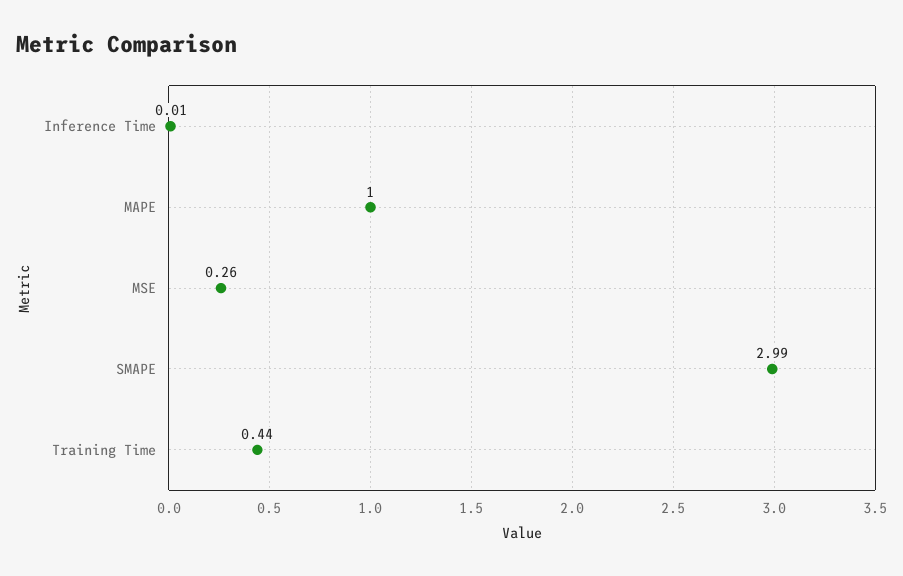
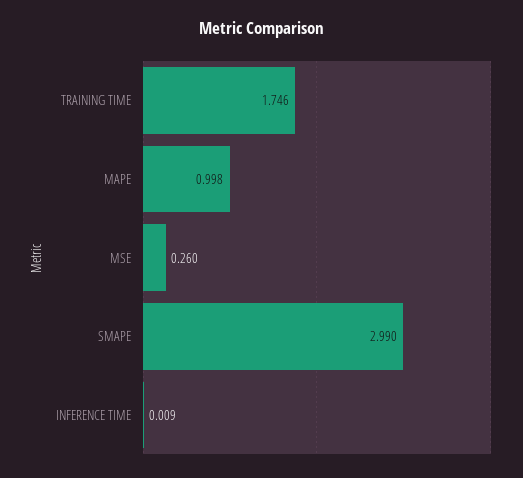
Training Time: 0.44 -> 1.746

